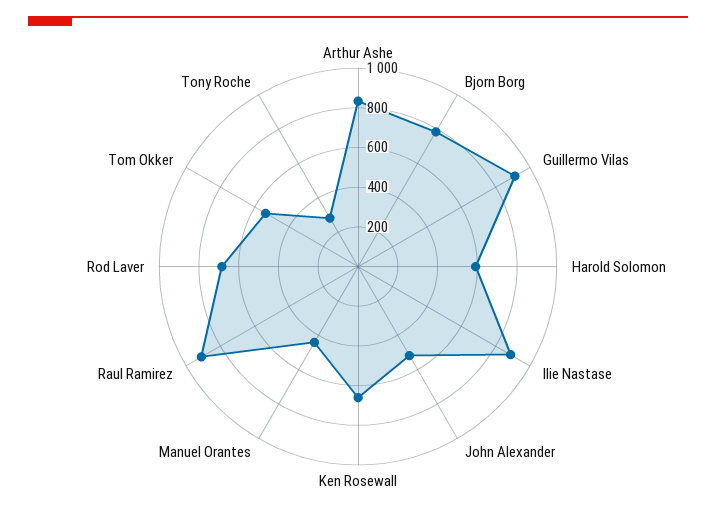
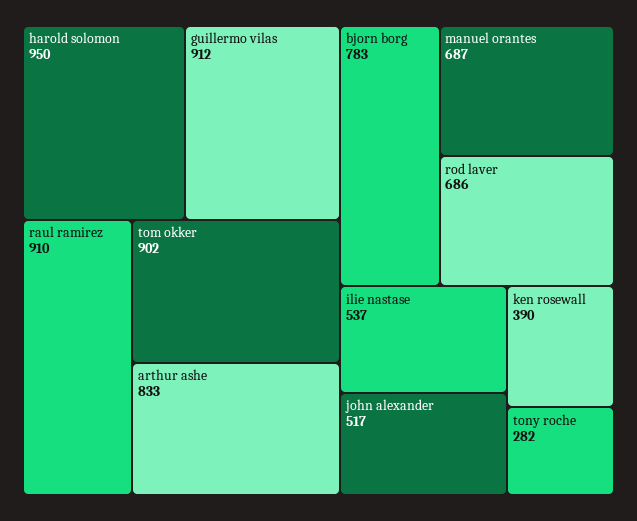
Harold Solomon: 600 -> 950
Ilie Nastase: 900 -> 537
Ken Rosewall: 650 -> 390
Manuel Orantes: 450 -> 687
Tom Okker: 550 -> 902

